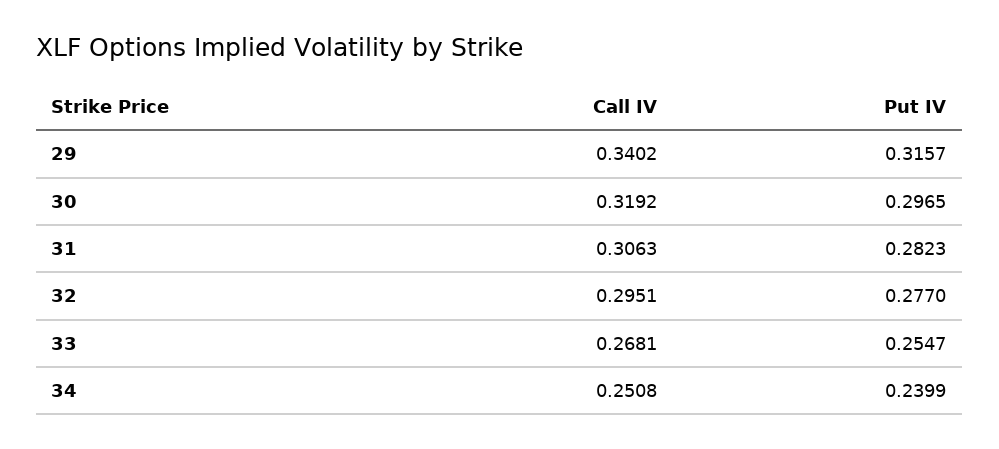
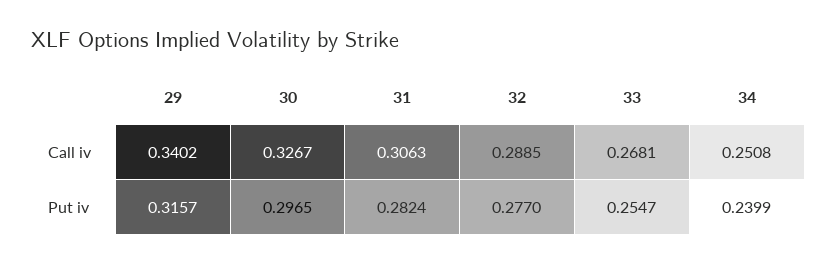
Call IV, 30: 0.3192 -> 0.3267
Put IV, 31: 0.2823 -> 0.2824
Call IV, 32: 0.2951 -> 0.2885

